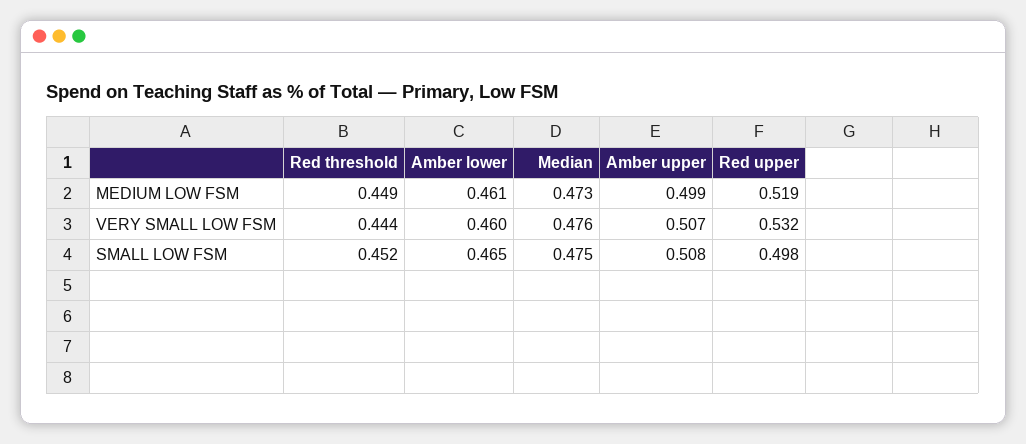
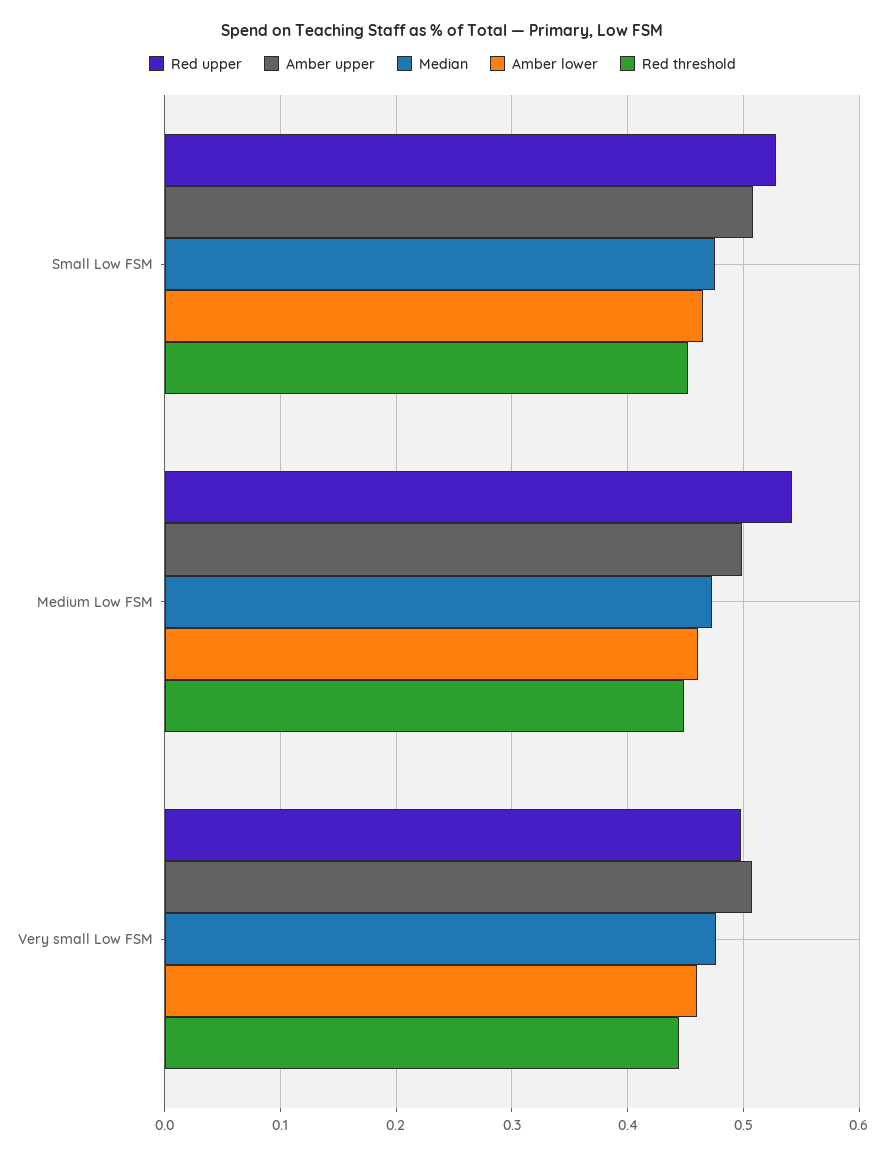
Red upper, MEDIUM LOW FSM: 0.519 -> 0.54
Red upper, VERY SMALL LOW FSM: 0.532 -> 0.5
Red upper, SMALL LOW FSM: 0.498 -> 0.53

